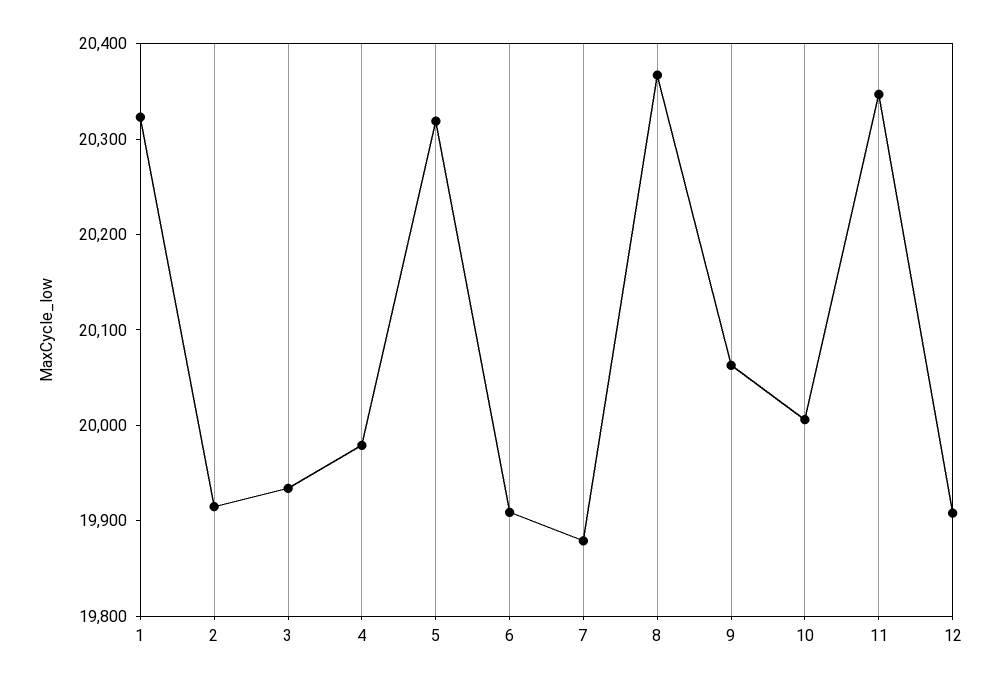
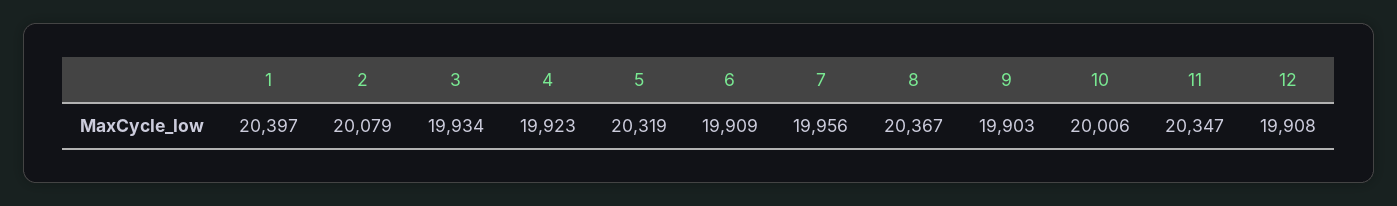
1: 20320 -> 20397
2: 19920 -> 20079
4: 19980 -> 19923
7: 19880 -> 19956
9: 20060 -> 19903

